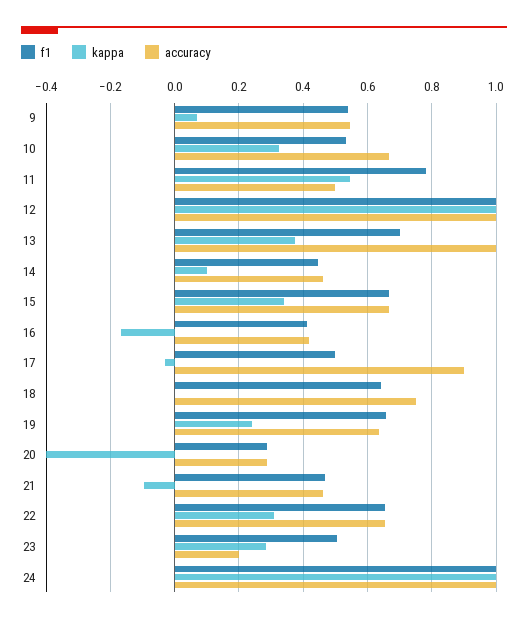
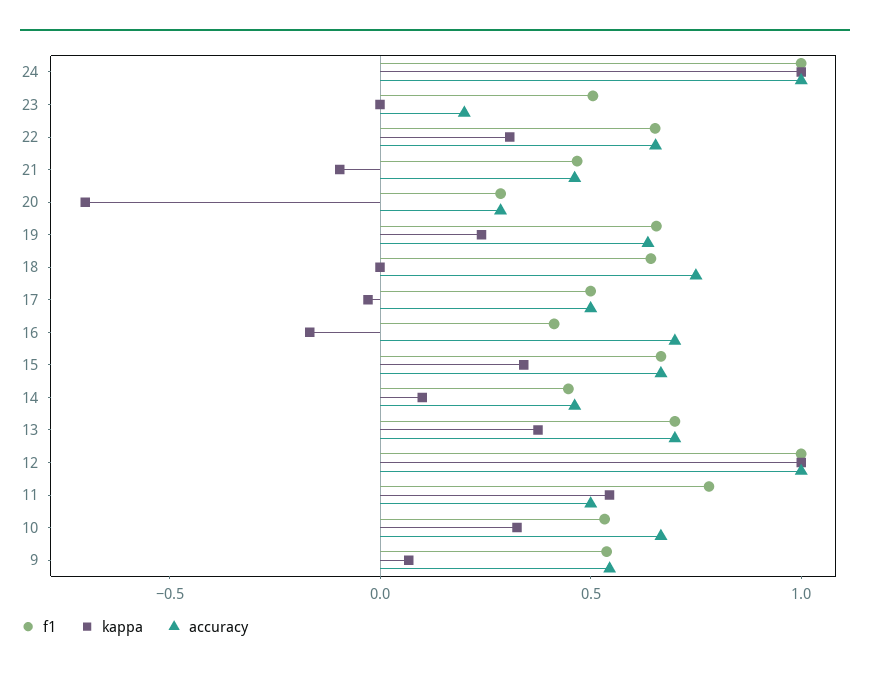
accuracy, 13: 1 -> 0.7
accuracy, 16: 0.42 -> 0.7
accuracy, 17: 0.9 -> 0.5
kappa, 20: -0.4 -> -0.7
kappa, 23: 0.28 -> 0

